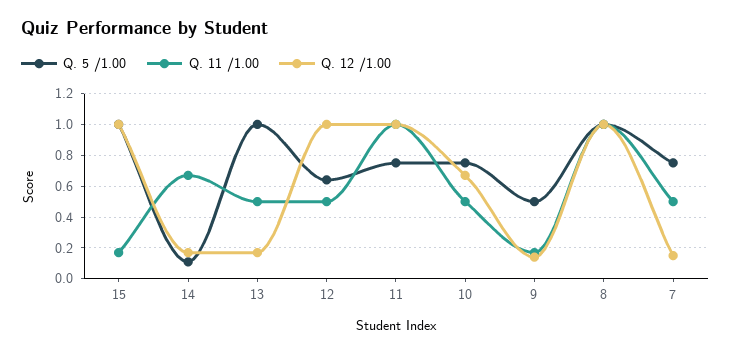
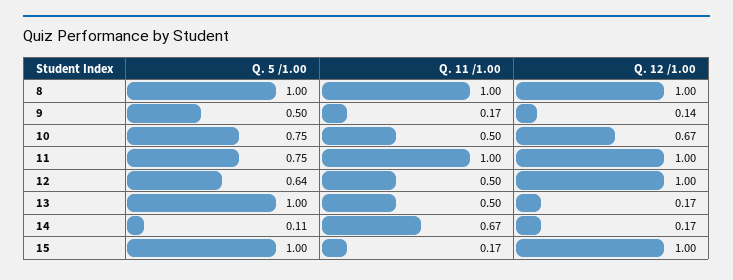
Q. 5 /1.00, 7: 0.75 -> none
Q. 11 /1.00, 7: 0.5 -> none
Q. 12 /1.00, 7: 0.15 -> none

